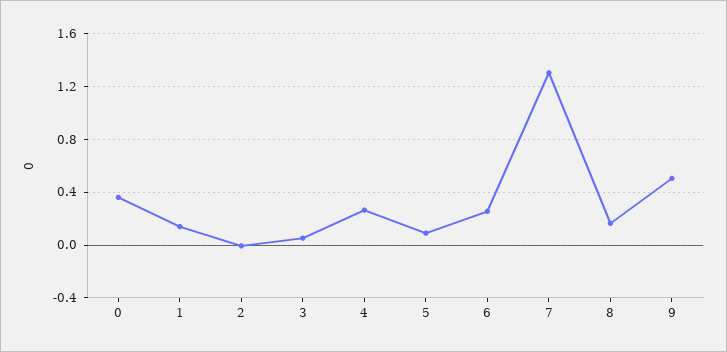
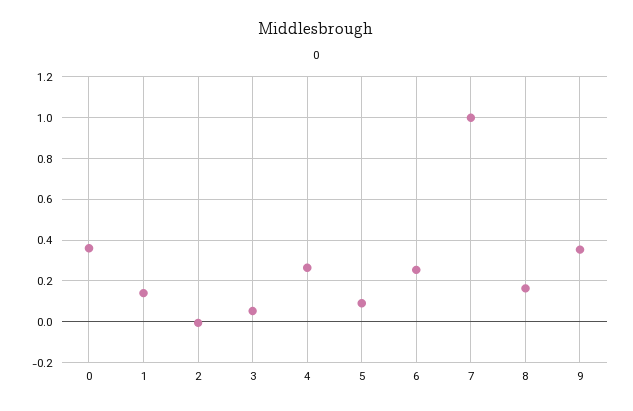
7: 1.3 -> 1
9: 0.5 -> 0.35

